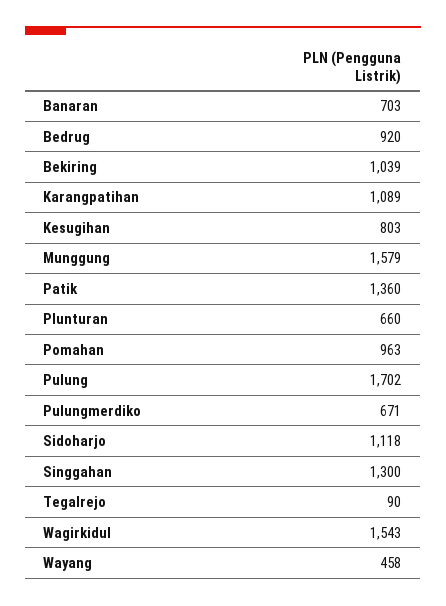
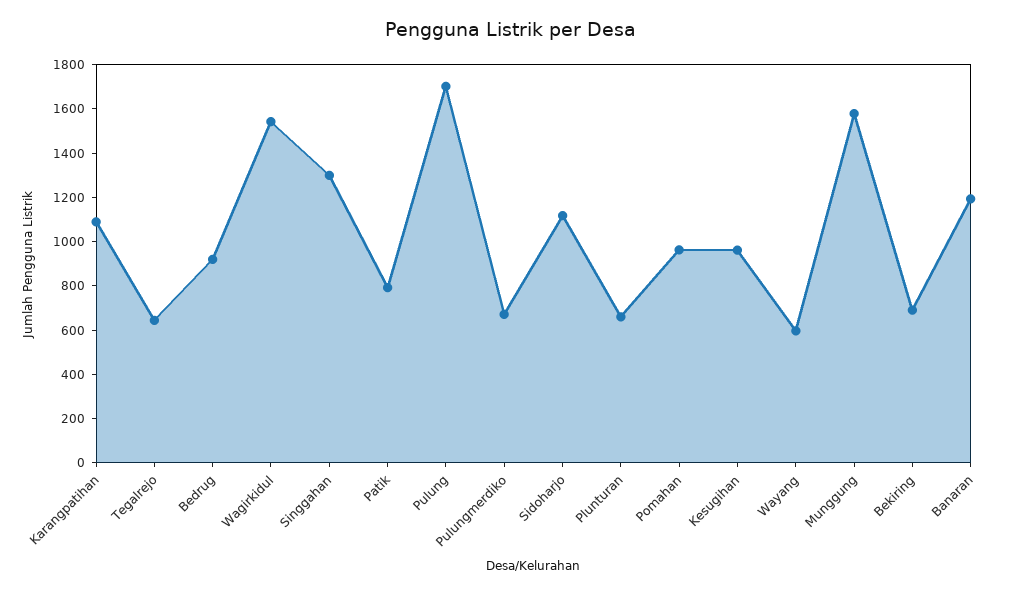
Banaran: 703 -> 1200
Bekiring: 1039 -> 700
Kesugihan: 803 -> 950
Patik: 1360 -> 800
Tegalrejo: 90 -> 650
Wayang: 458 -> 600

